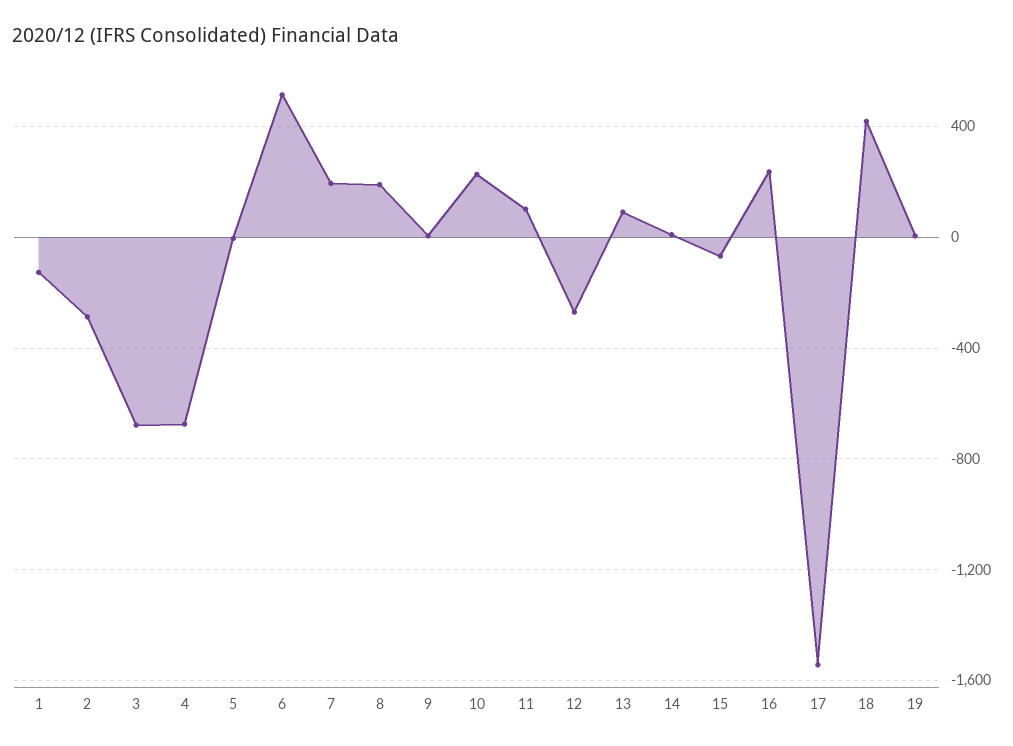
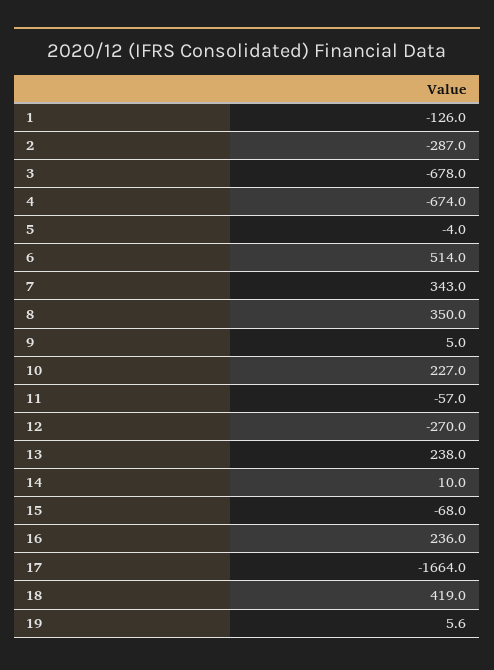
7: 200 -> 343
8: 200 -> 350
11: 100 -> -57
13: 100 -> 238
17: -1550 -> -1664

